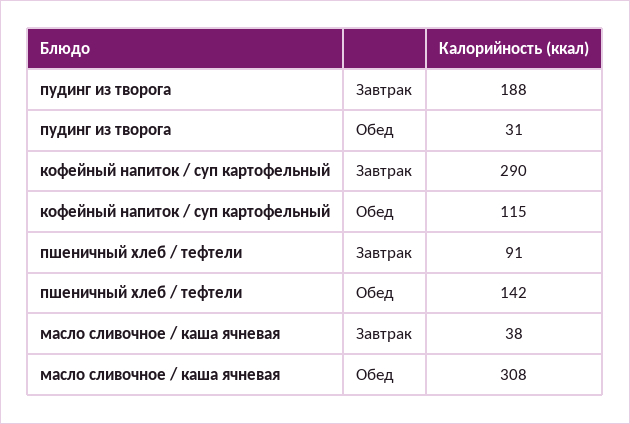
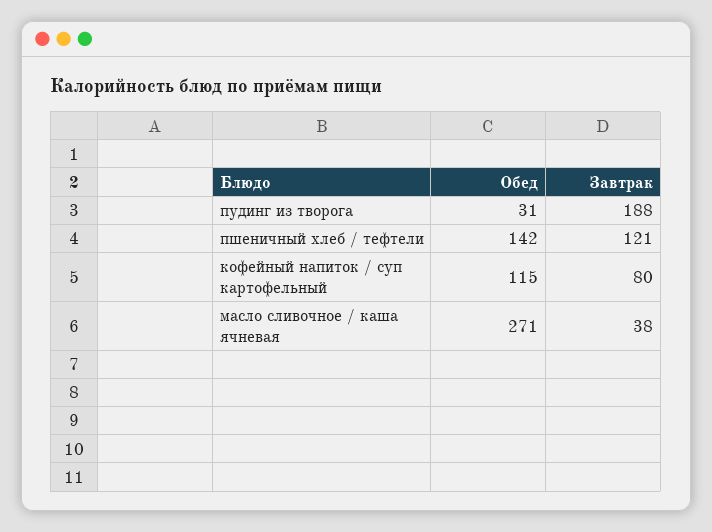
кофейный напиток / суп картофельный, Завтрак: 290 -> 80
пшеничный хлеб / тефтели, Завтрак: 91 -> 121
масло сливочное / каша ячневая, Обед: 308 -> 271

